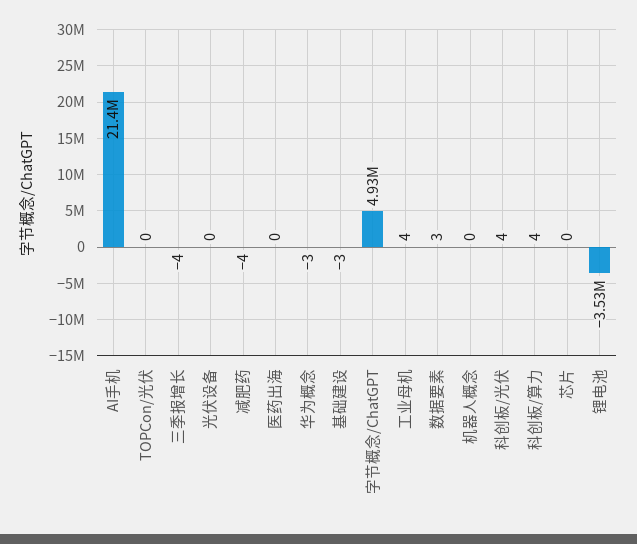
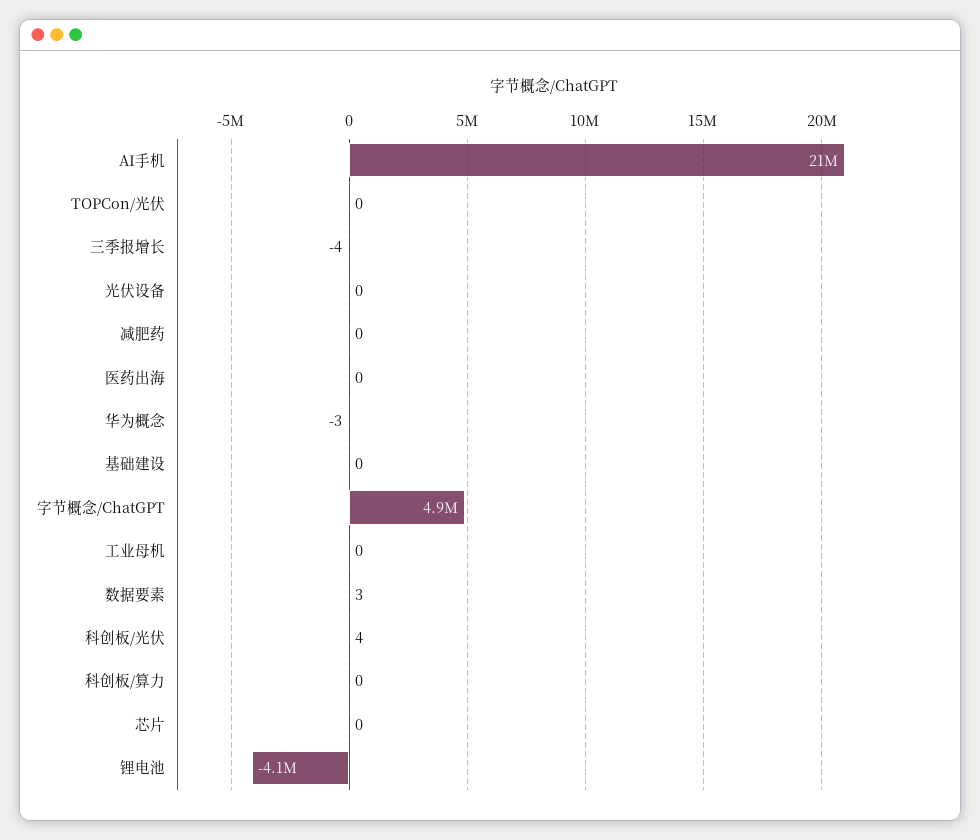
减肥药: -4 -> 0
基础建设: -3 -> 0
工业母机: 4 -> 0
机器人概念: 0 -> none
科创板/算力: 4 -> 0
锂电池: -3530000 -> -4100000

